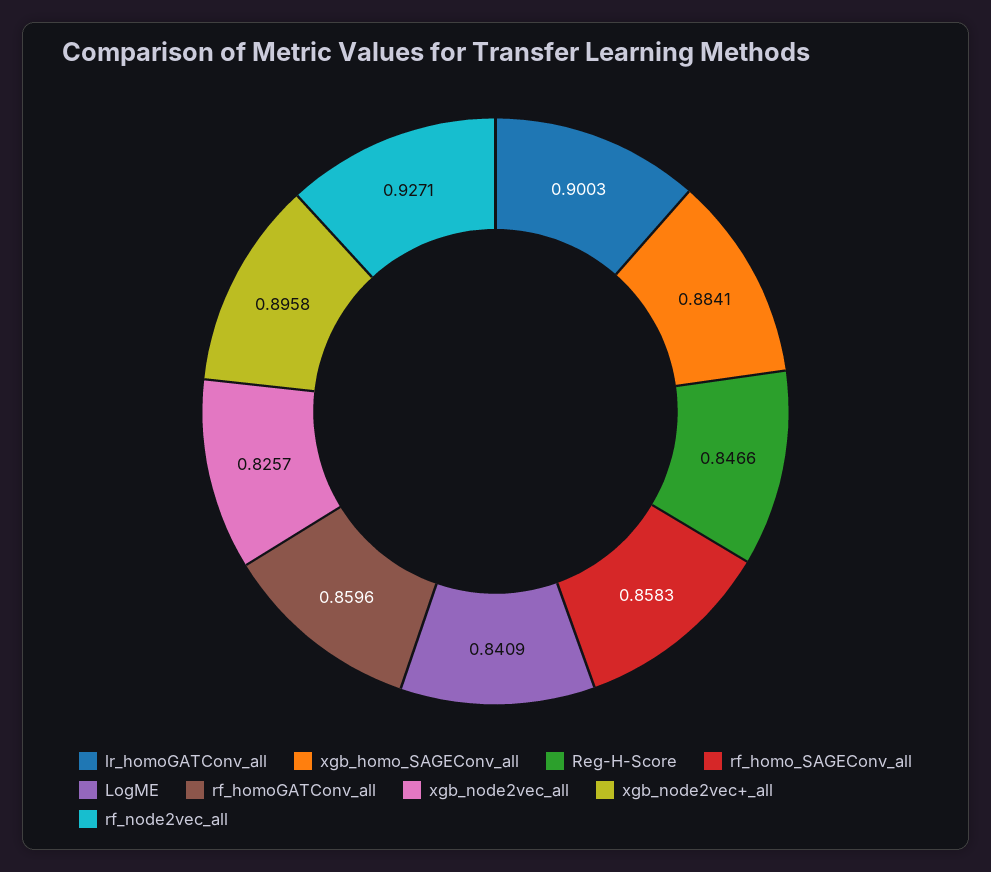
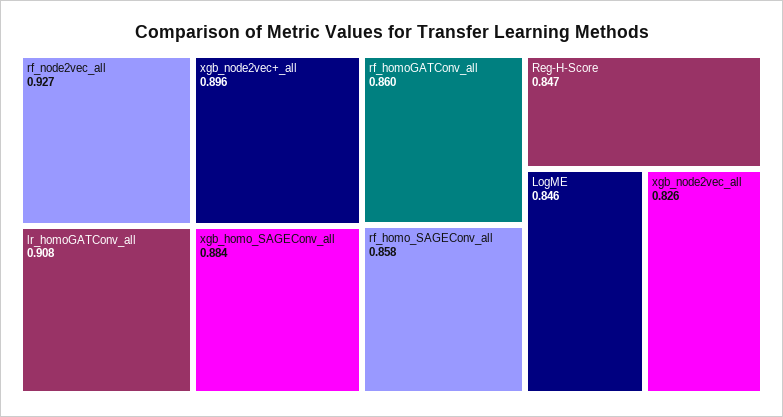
lr_homoGATConv_all: 0.9003 -> 0.908
LogME: 0.8409 -> 0.846

